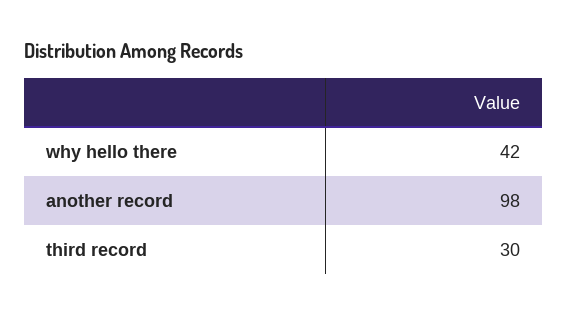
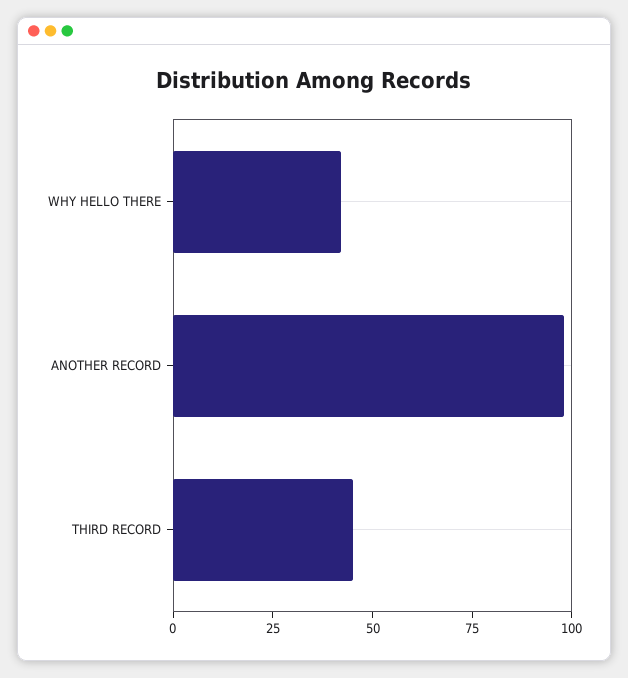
third record: 30 -> 45

